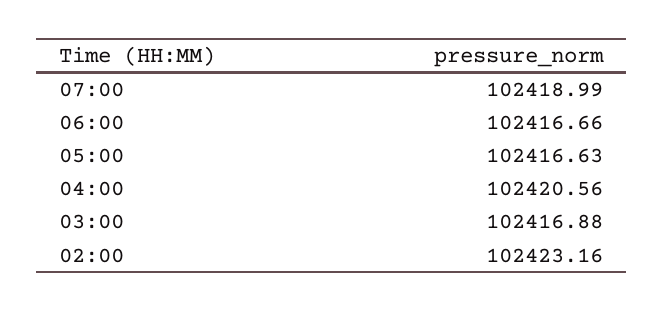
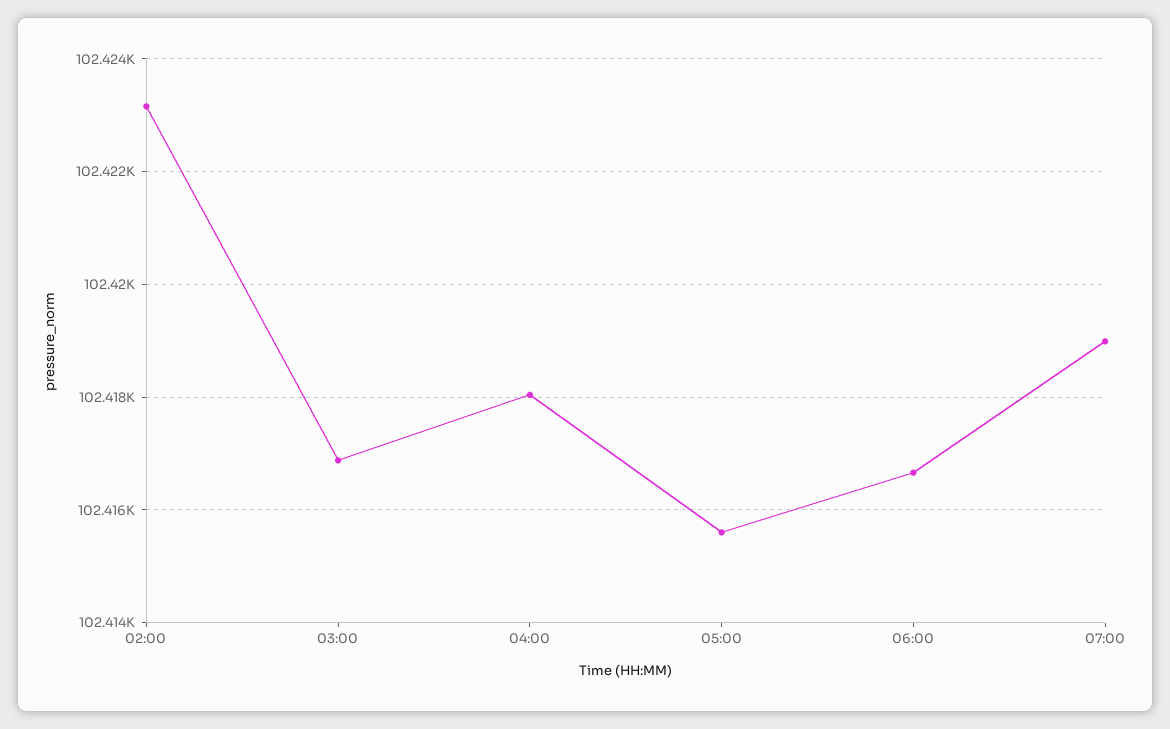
05:00: 102416.63 -> 102415.6
04:00: 102420.56 -> 102418

